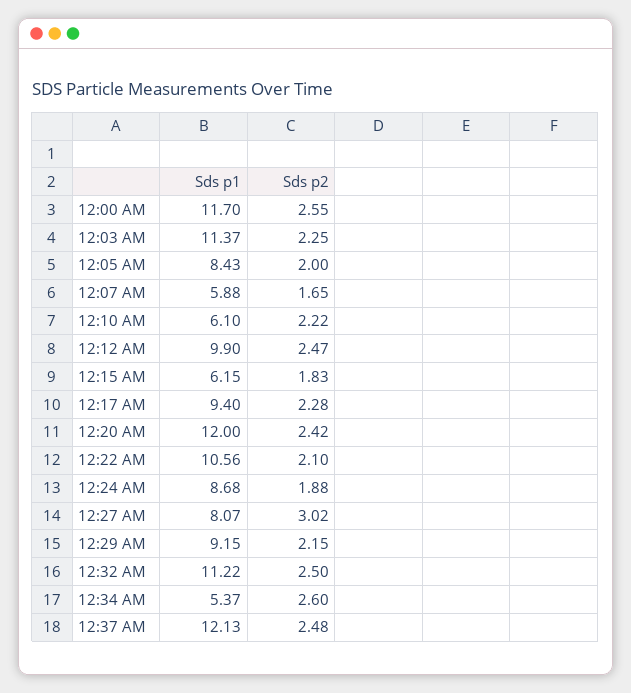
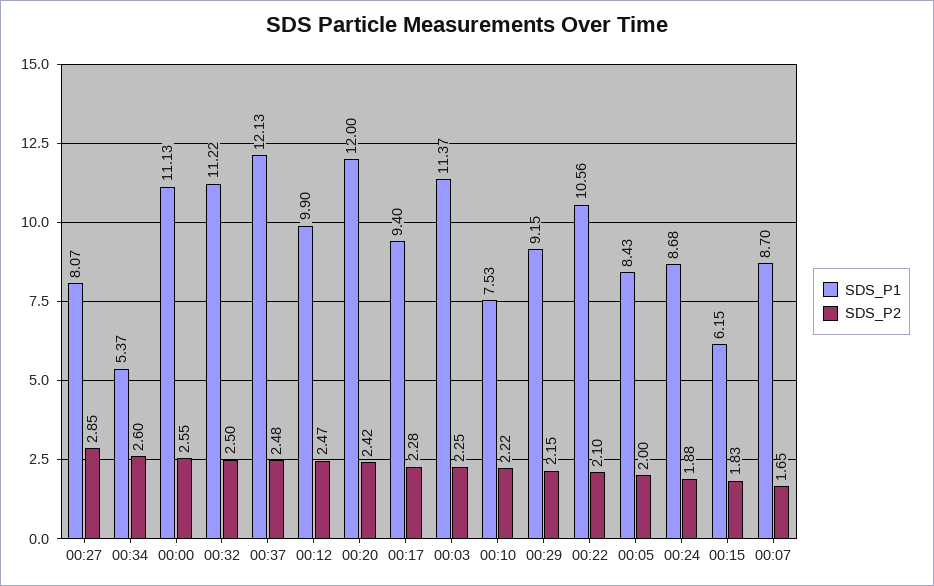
Sds p1, 12:00 AM: 11.7 -> 11.13
Sds p1, 12:07 AM: 5.88 -> 8.7
Sds p1, 12:10 AM: 6.1 -> 7.53
Sds p2, 12:27 AM: 3.02 -> 2.85

